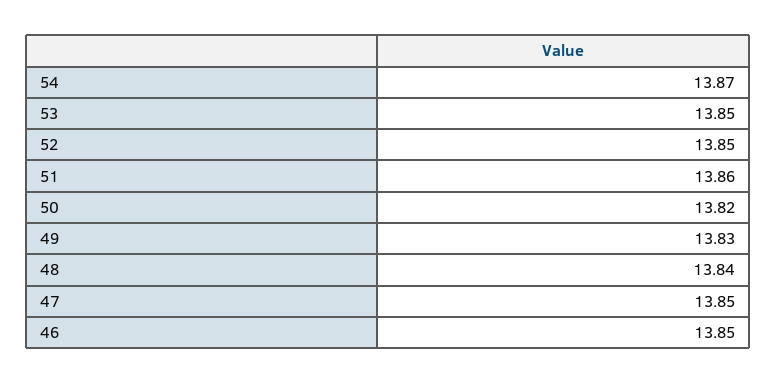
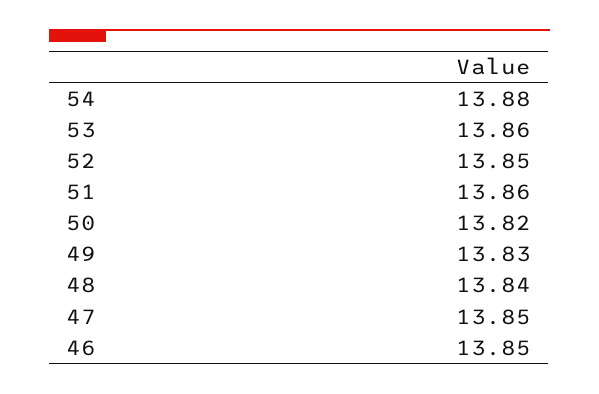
54: 13.87 -> 13.88
53: 13.85 -> 13.86

